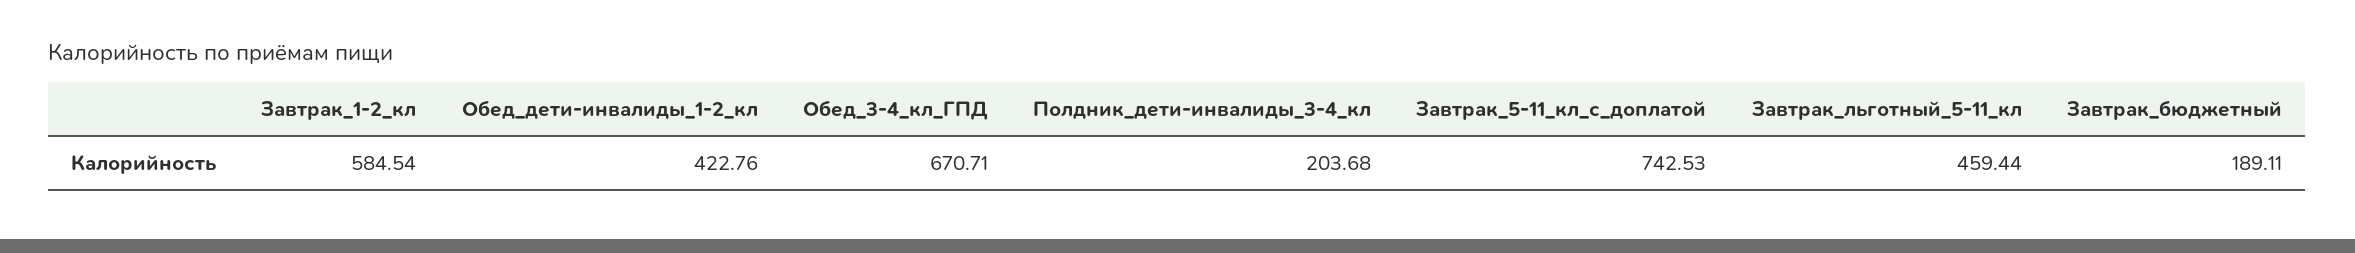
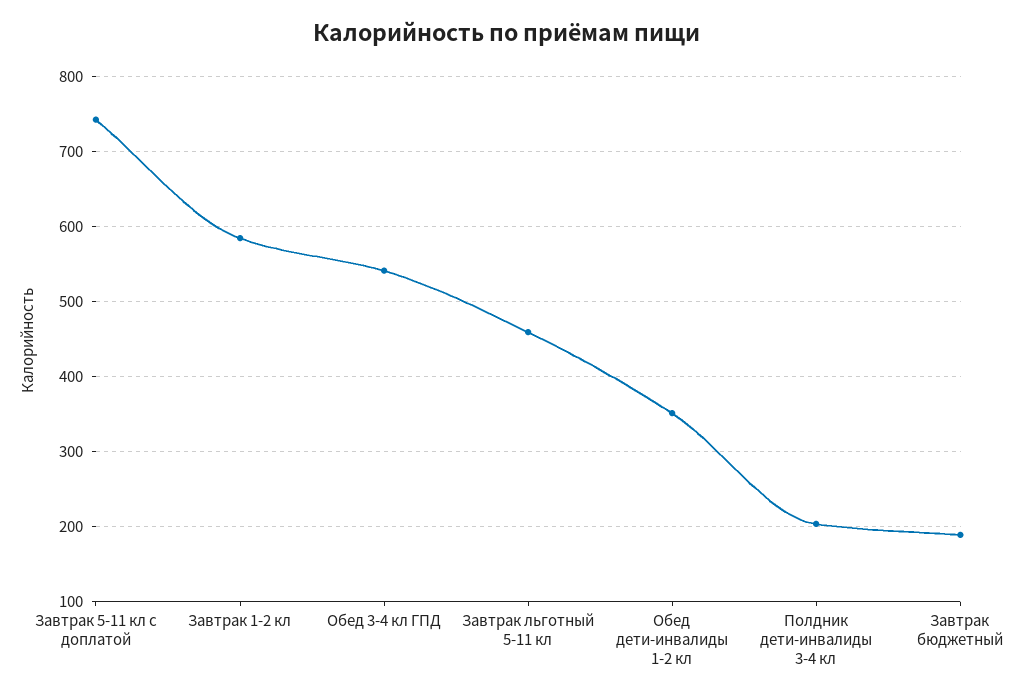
Обед_дети-инвалиды_1-2_кл: 422.76 -> 350
Обед_3-4_кл_ГПД: 670.71 -> 540

